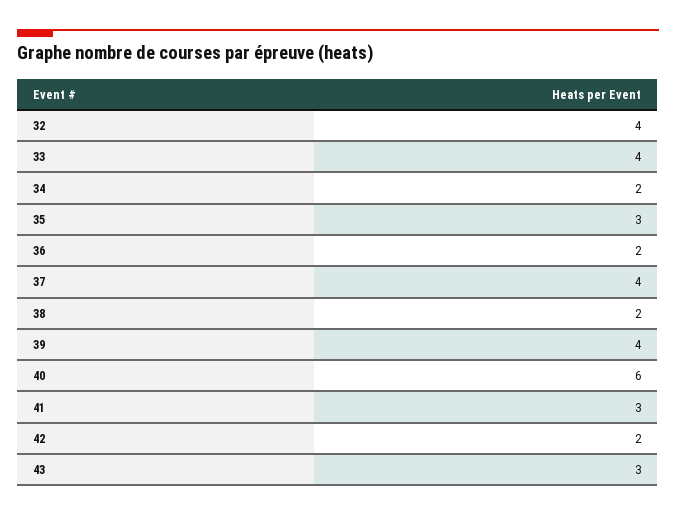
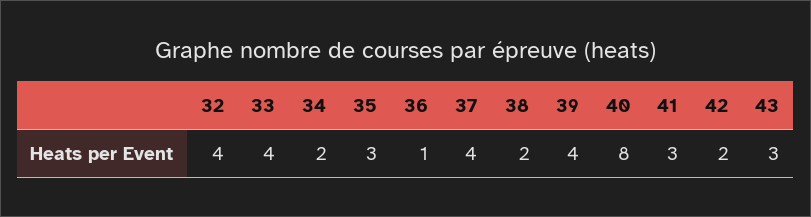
36: 2 -> 1
40: 6 -> 8

